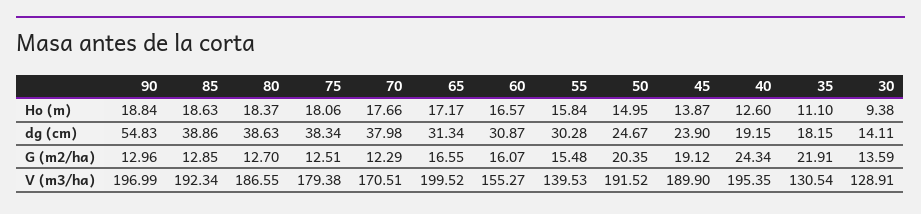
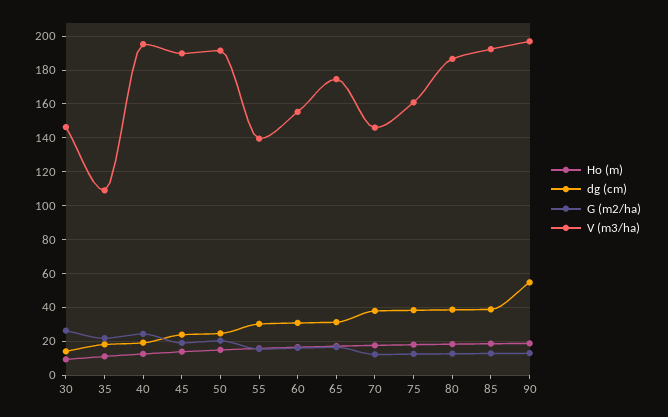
G (m2/ha), 30: 13.59 -> 25
V (m3/ha), 75: 179.38 -> 160
V (m3/ha), 70: 170.51 -> 145
V (m3/ha), 65: 199.52 -> 175
V (m3/ha), 35: 130.54 -> 110
V (m3/ha), 30: 128.91 -> 145

